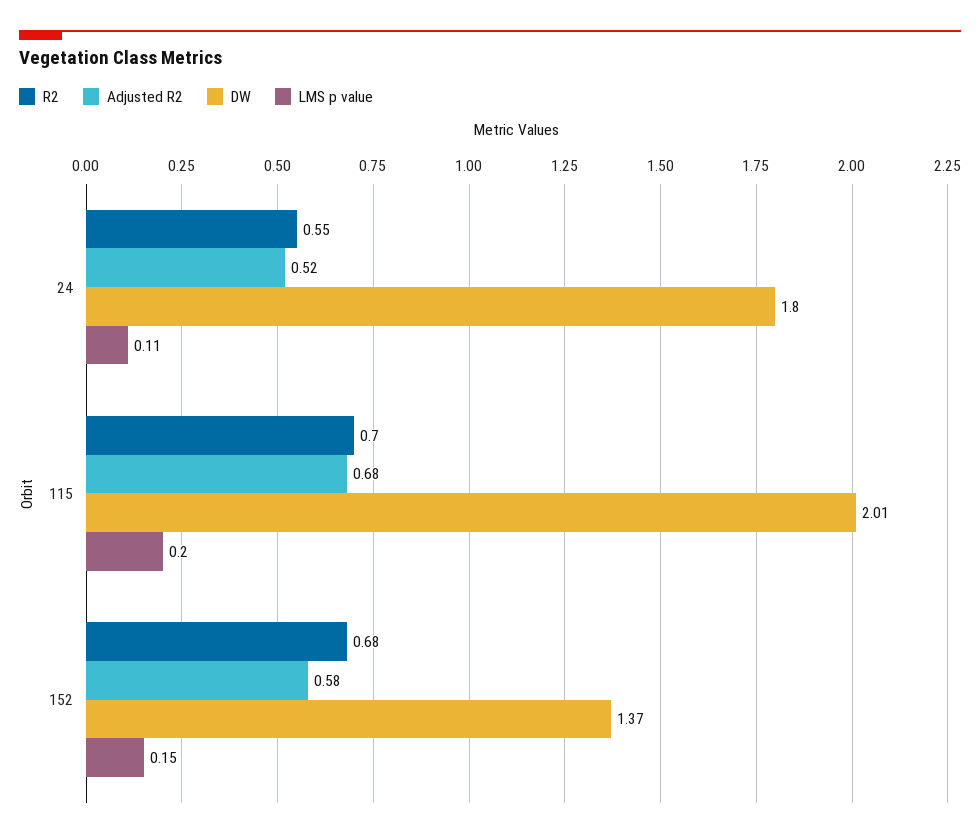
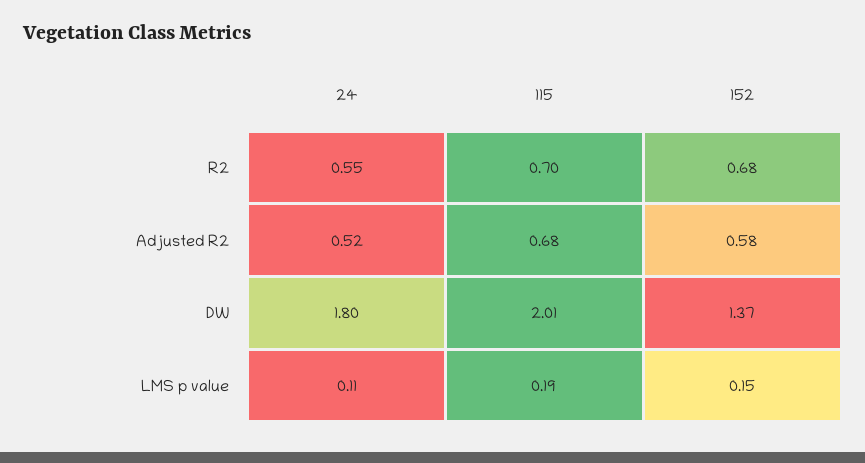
LMS p value, 115: 0.2 -> 0.19

